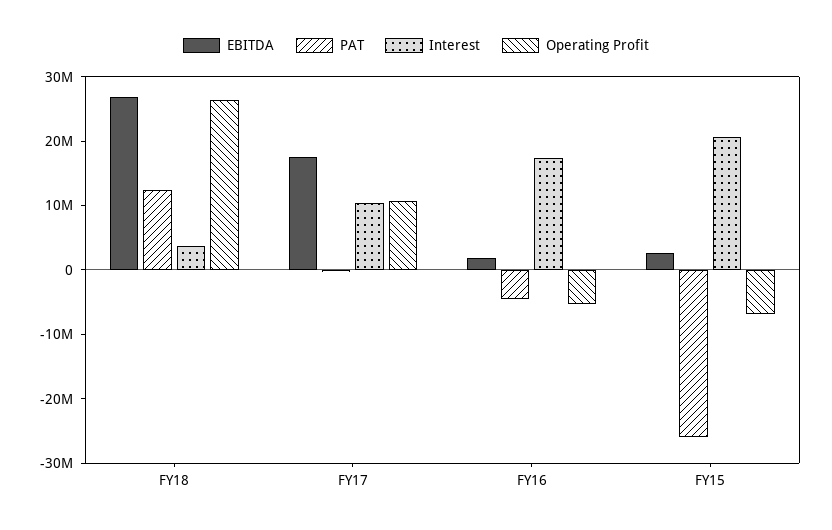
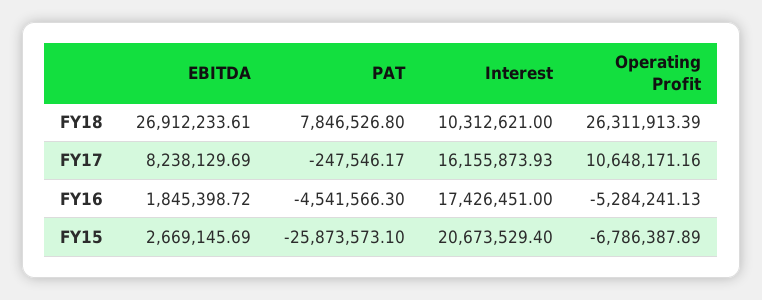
PAT, FY18: 12000000 -> 7846526.8
Interest, FY18: 4000000 -> 10312621
EBITDA, FY17: 18000000 -> 8238129.69
Interest, FY17: 10000000 -> 16155873.93

